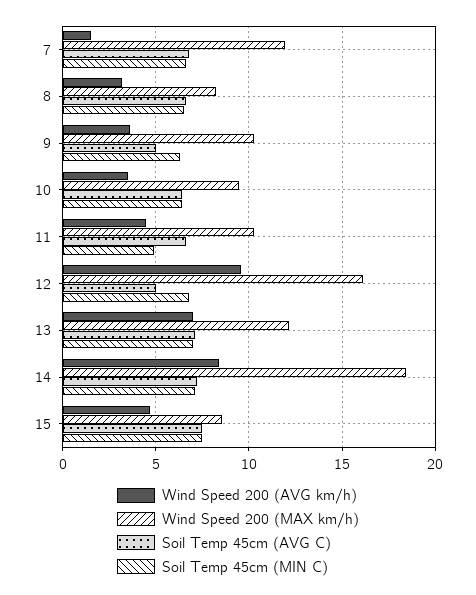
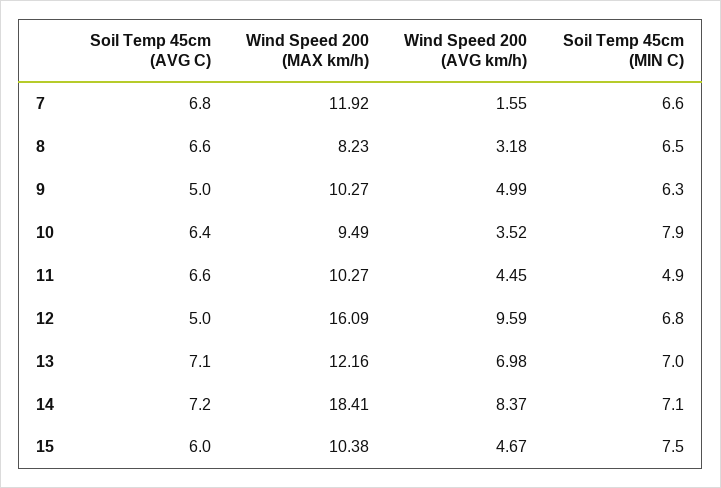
Wind Speed 200 (AVG km/h), 9: 3.5 -> 4.99
Soil Temp 45cm (MIN C), 10: 6.5 -> 7.9
Wind Speed 200 (MAX km/h), 15: 8.5 -> 10.38
Soil Temp 45cm (AVG C), 15: 7.5 -> 6

